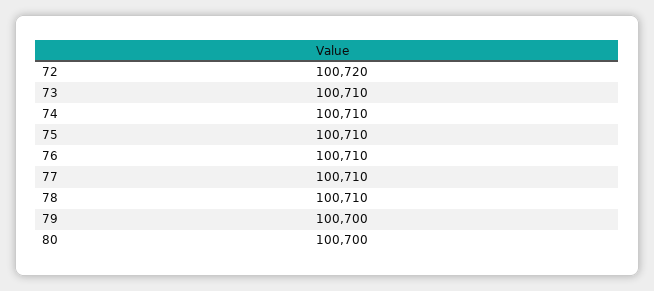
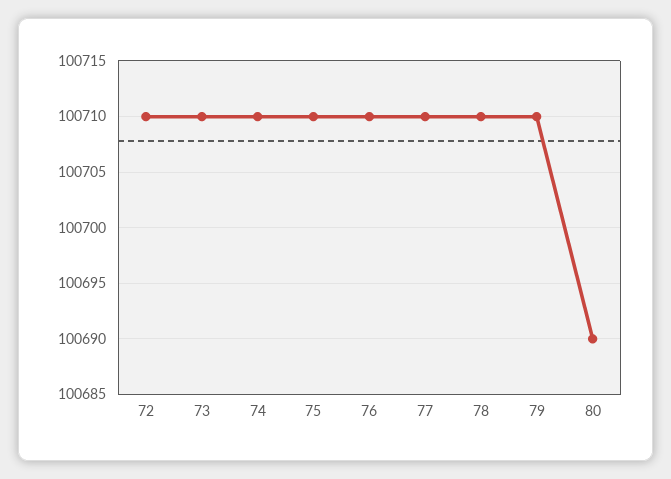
72: 100720 -> 100710
79: 100700 -> 100710
80: 100700 -> 100690

